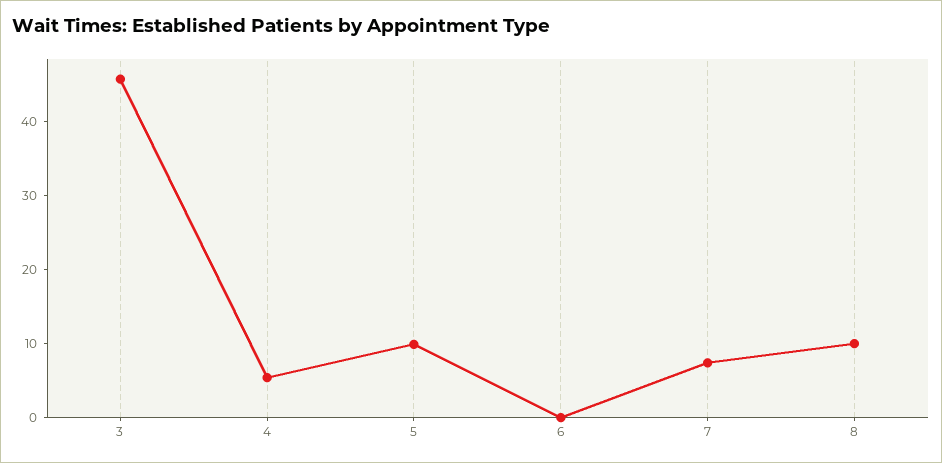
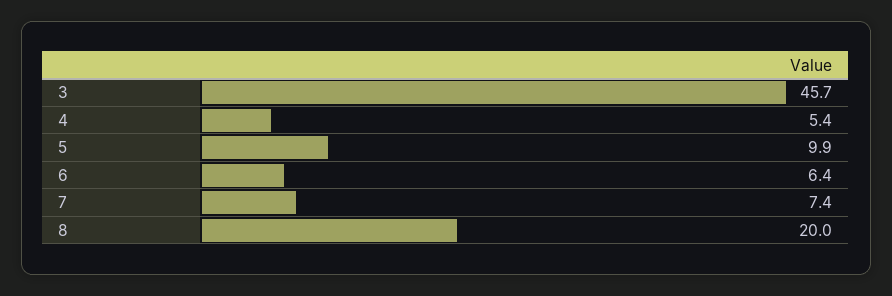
6: 0 -> 6.4
8: 10 -> 20

